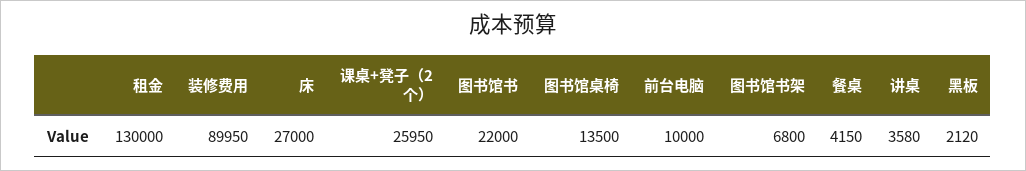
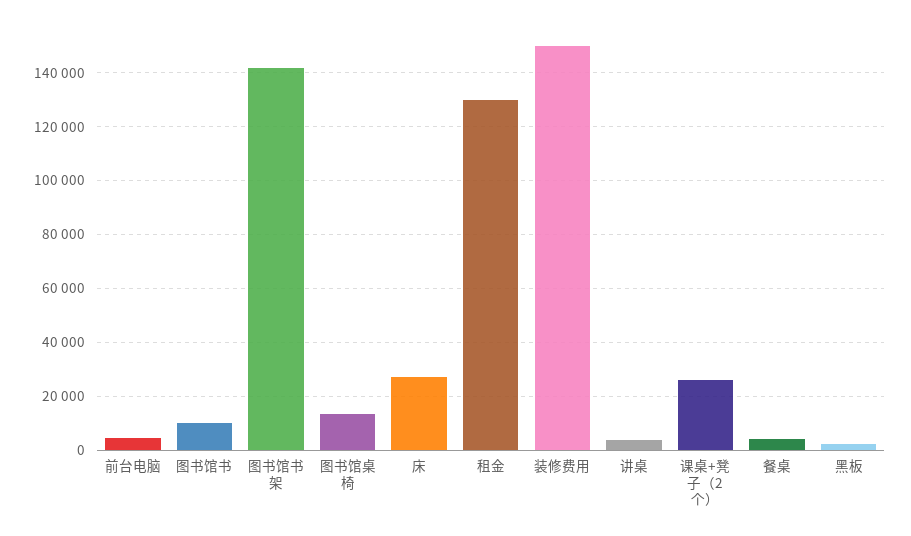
装修费用: 89950 -> 150000
图书馆书: 22000 -> 10000
前台电脑: 10000 -> 5000
图书馆书架: 6800 -> 142500

